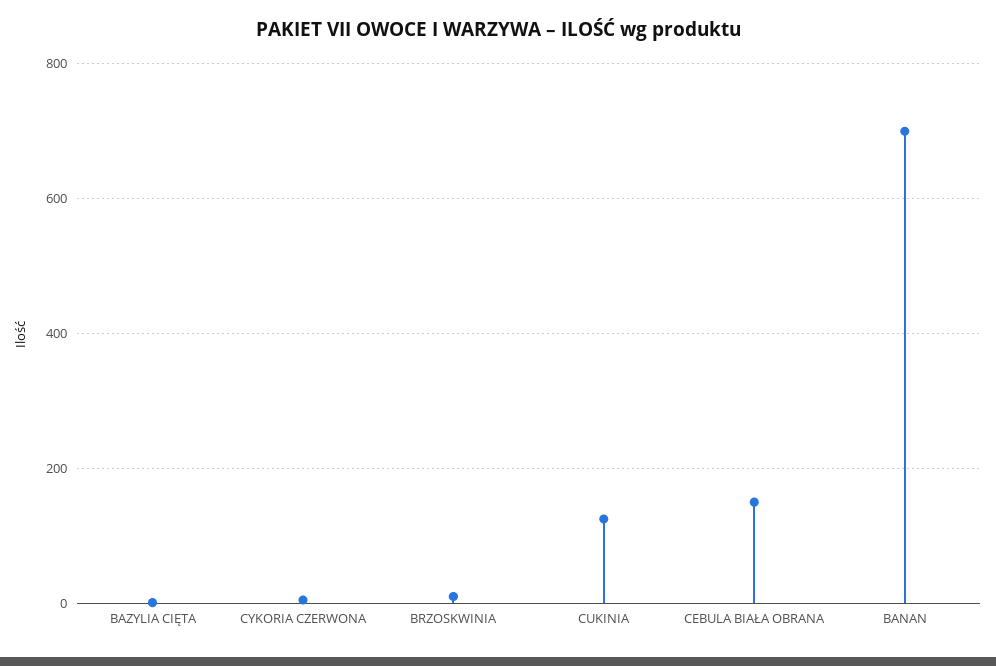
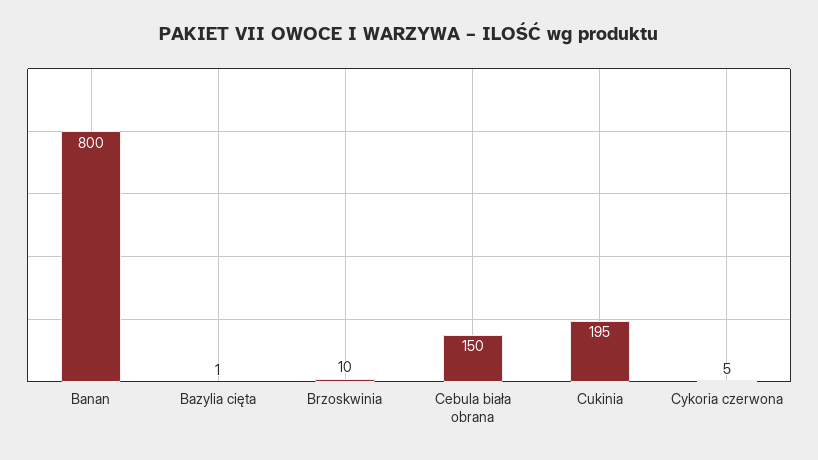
CUKINIA: 120 -> 195
BANAN: 700 -> 800

